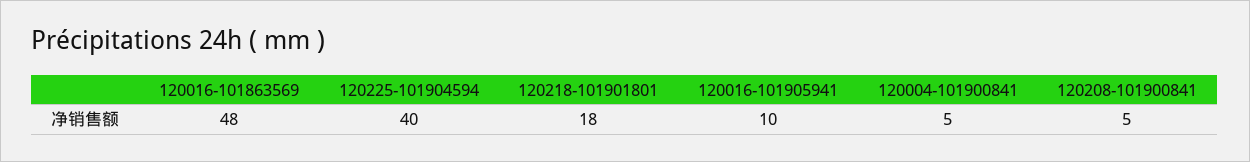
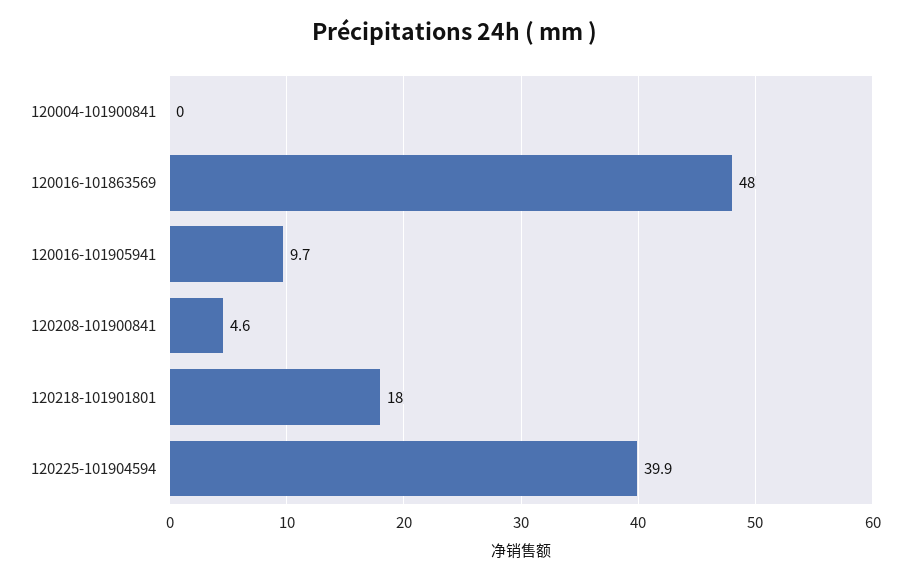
120004-101900841: 5 -> 0

